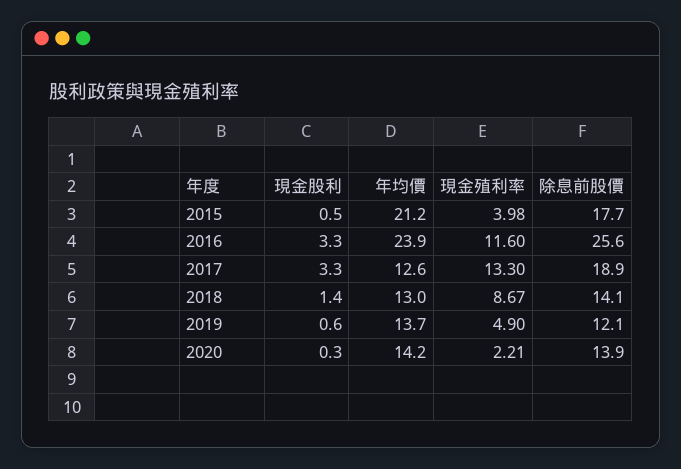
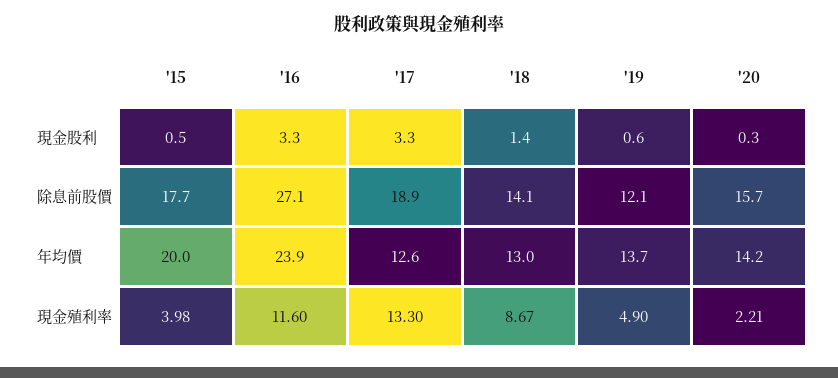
年均價, 2015: 21.2 -> 20
除息前股價, 2016: 25.6 -> 27.1
除息前股價, 2020: 13.9 -> 15.7

